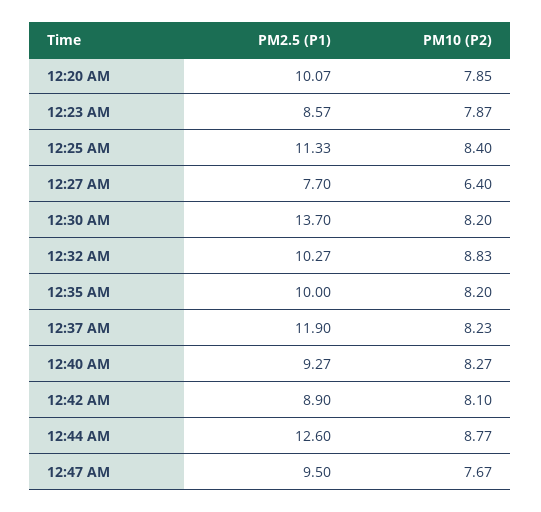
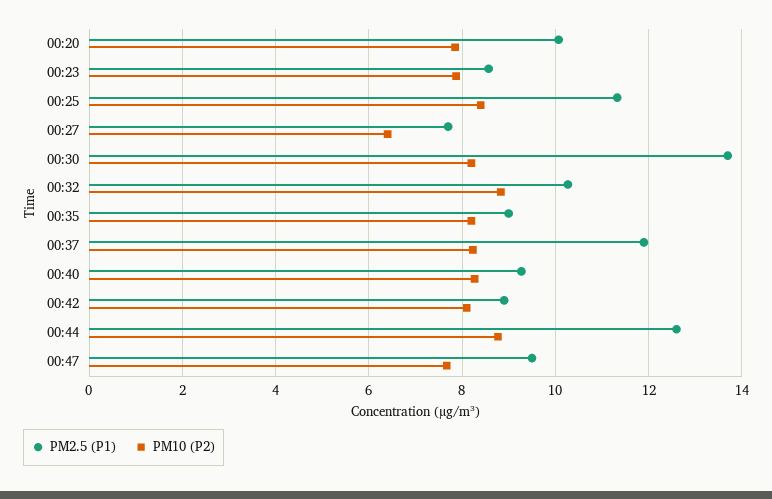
PM2.5 (P1), 12:35 AM: 10 -> 9

